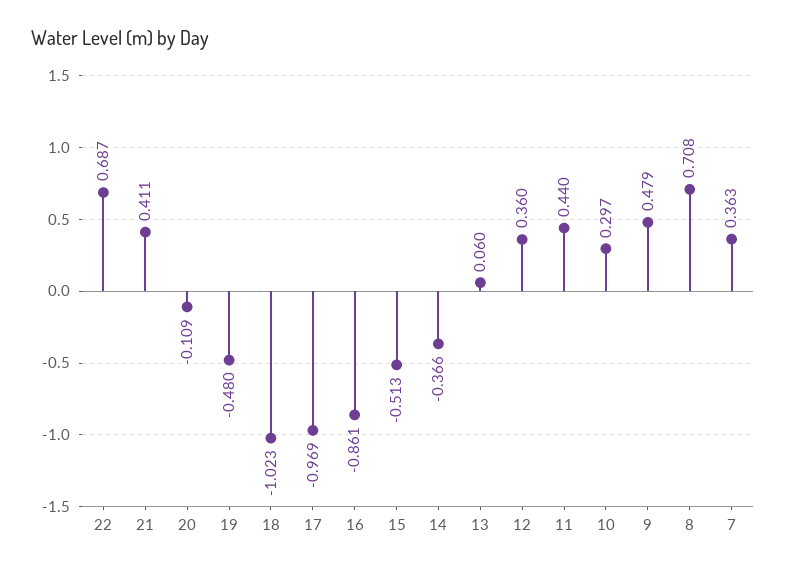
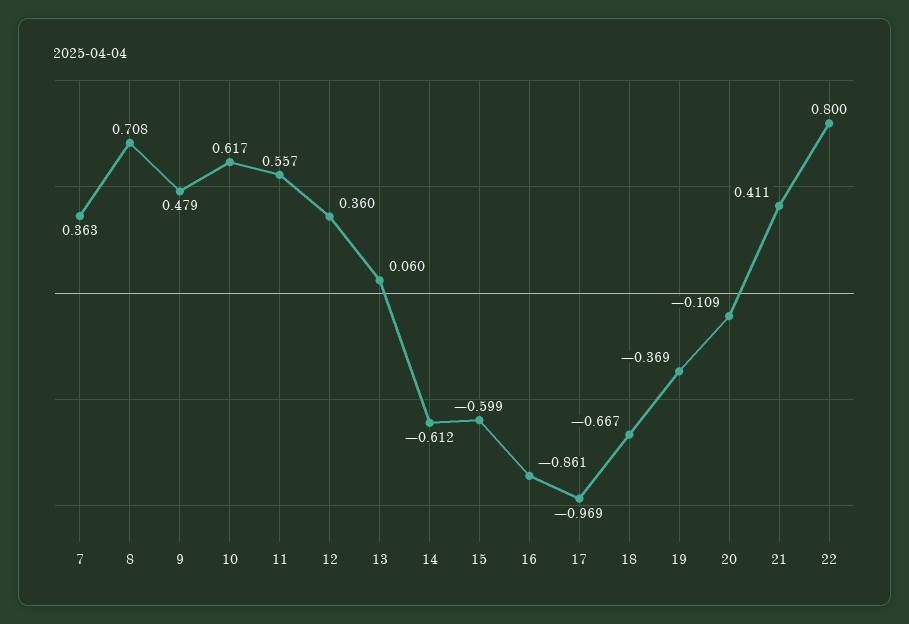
22: 0.687 -> 0.8
19: -0.48 -> -0.369
18: -1.023 -> -0.667
15: -0.513 -> -0.599
14: -0.366 -> -0.612
11: 0.44 -> 0.557
10: 0.297 -> 0.617

